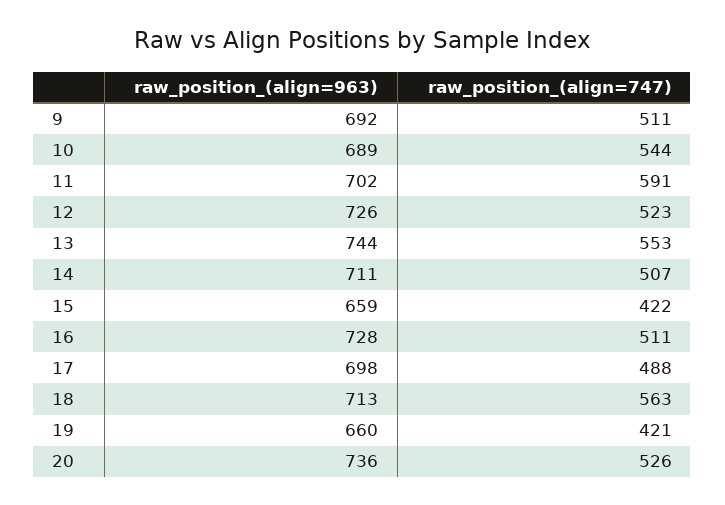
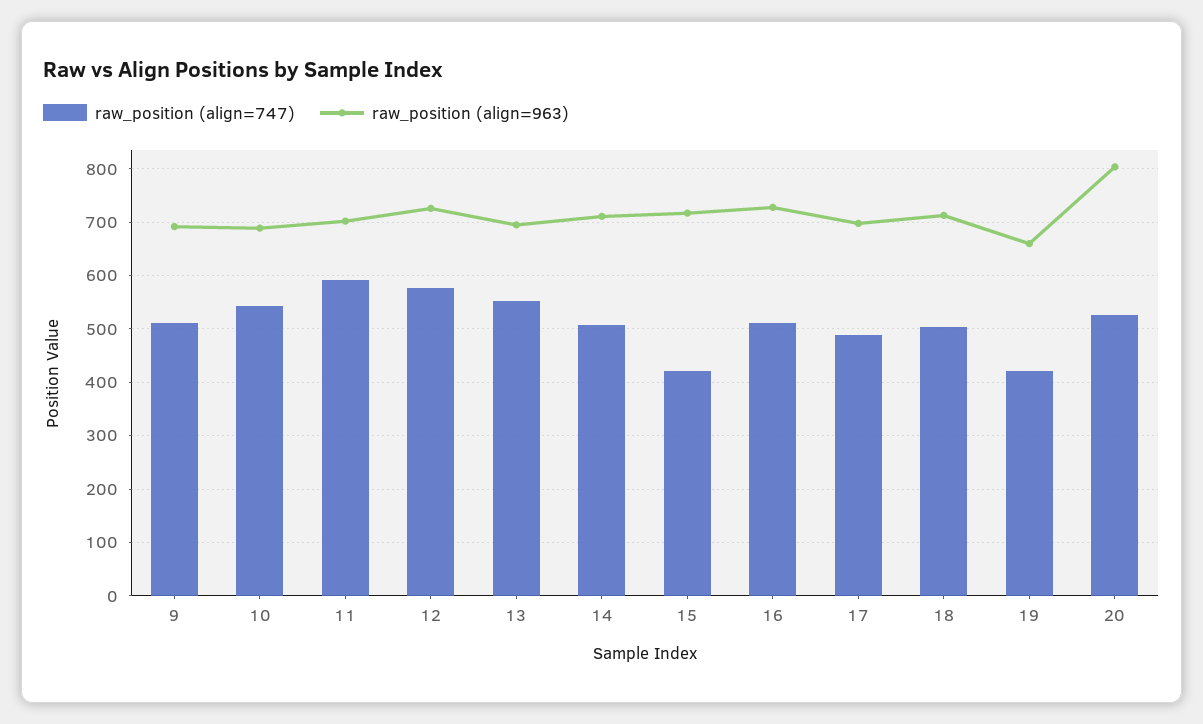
raw_position_(align=747), 12: 523 -> 580
raw_position_(align=963), 13: 744 -> 700
raw_position_(align=963), 15: 659 -> 720
raw_position_(align=747), 18: 563 -> 500
raw_position_(align=963), 20: 736 -> 800

